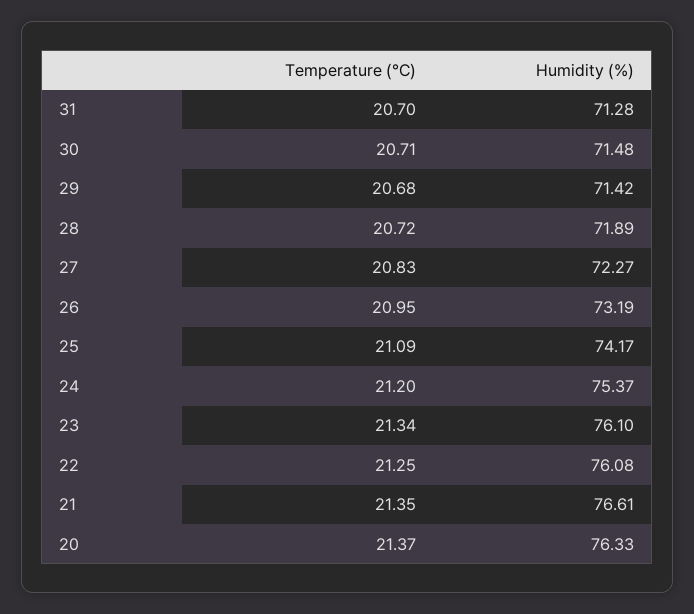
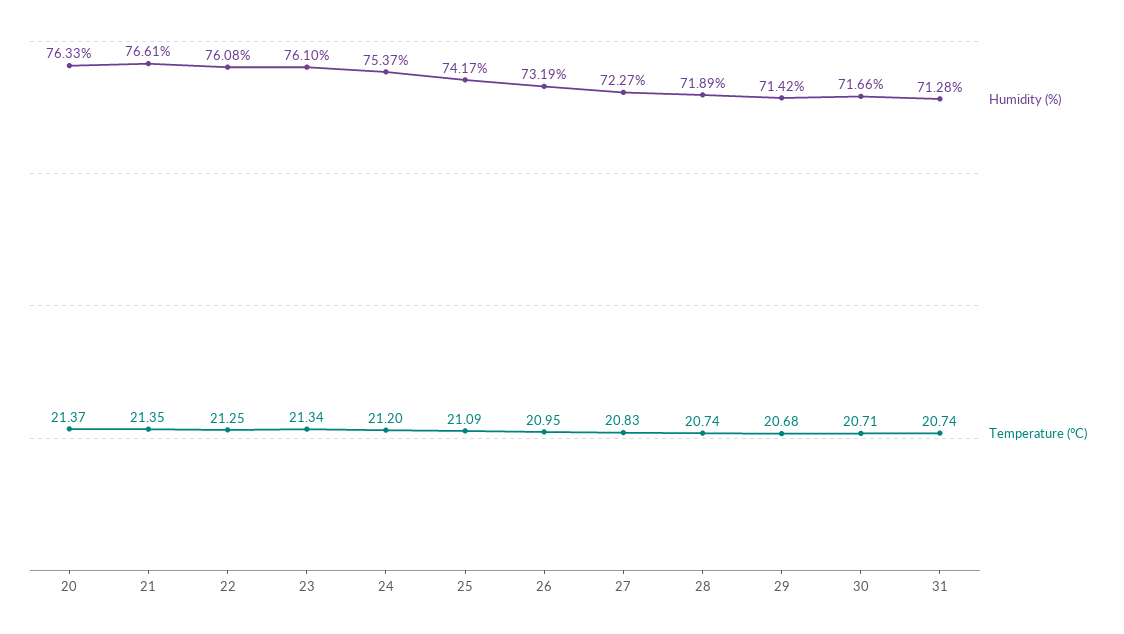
Temperature (°C), 31: 20.7 -> 20.74
Humidity (%), 30: 71.48 -> 71.66
Temperature (°C), 28: 20.72 -> 20.74

